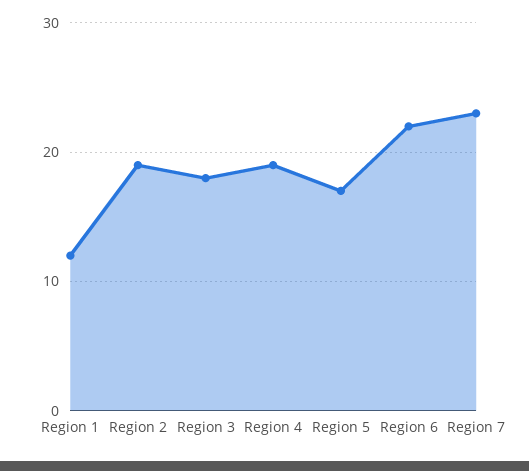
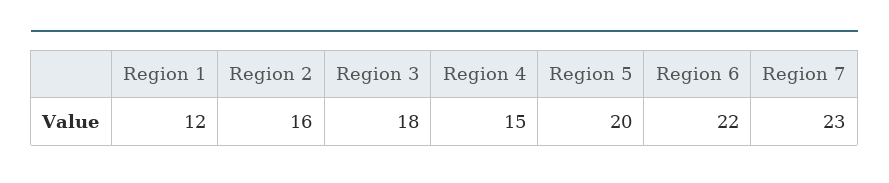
Region 2: 19 -> 16
Region 4: 19 -> 15
Region 5: 17 -> 20

